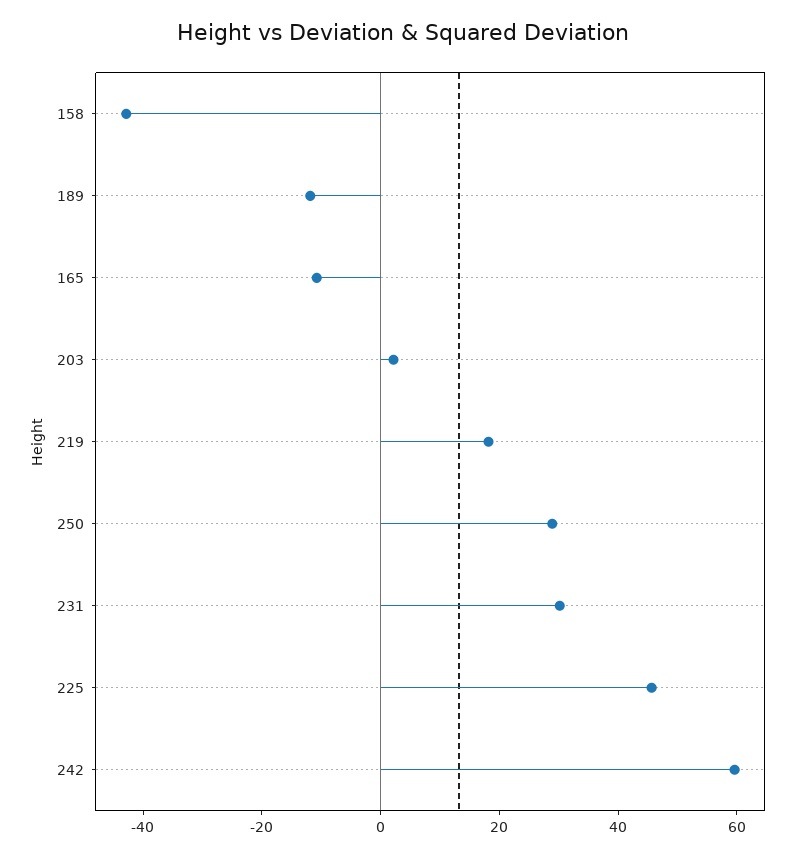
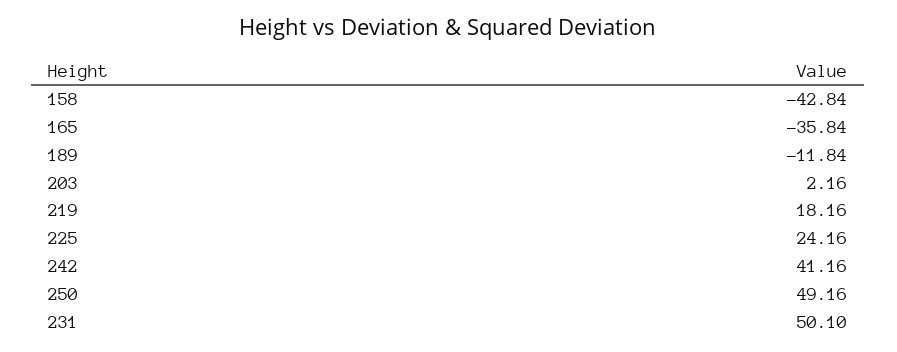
165: -10 -> -35.84
250: 30 -> 49.16
231: 30 -> 50.1
225: 45 -> 24.16
242: 60 -> 41.16

